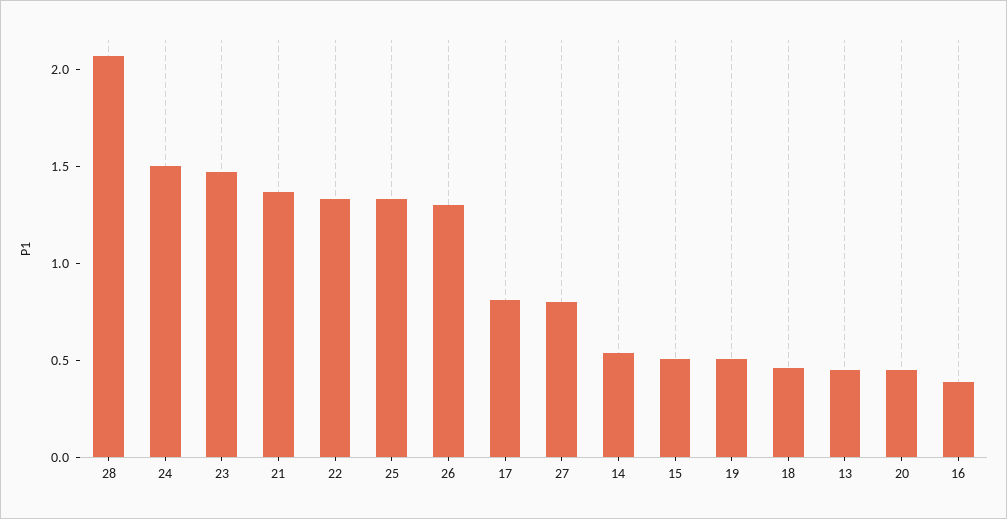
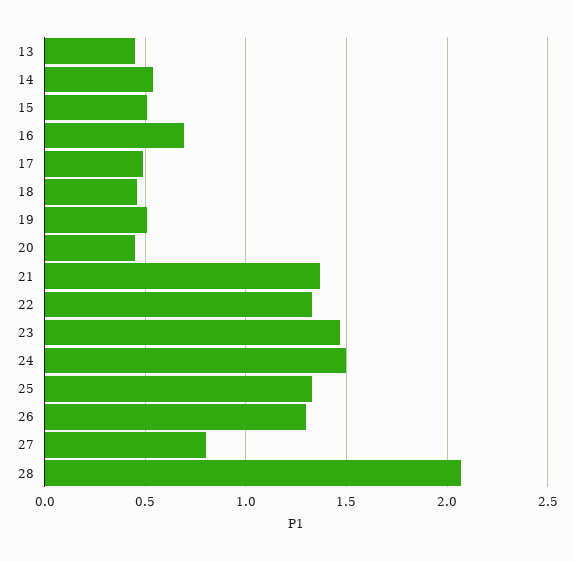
17: 0.8 -> 0.5
16: 0.4 -> 0.7

